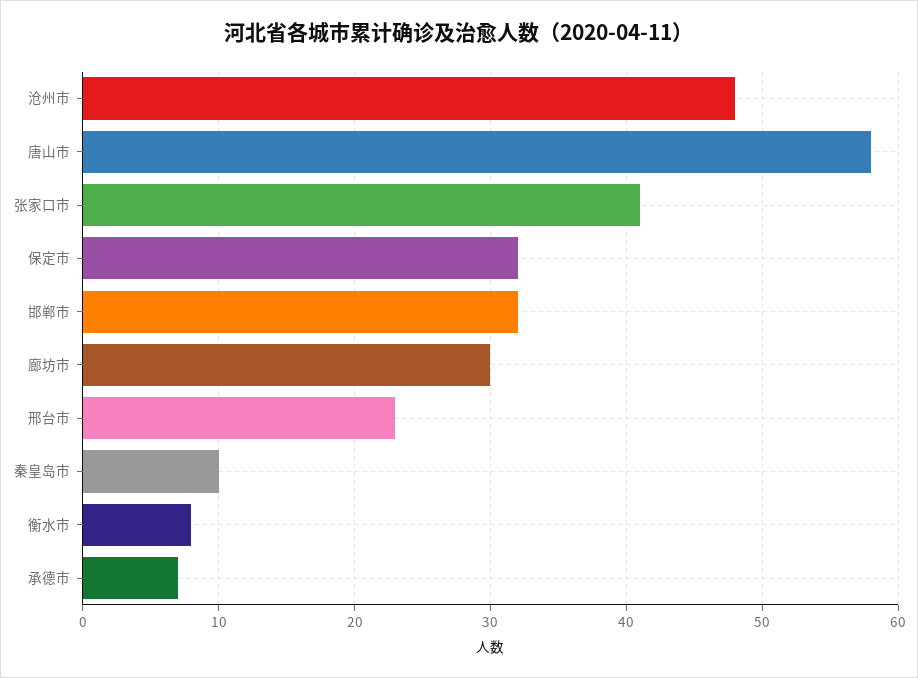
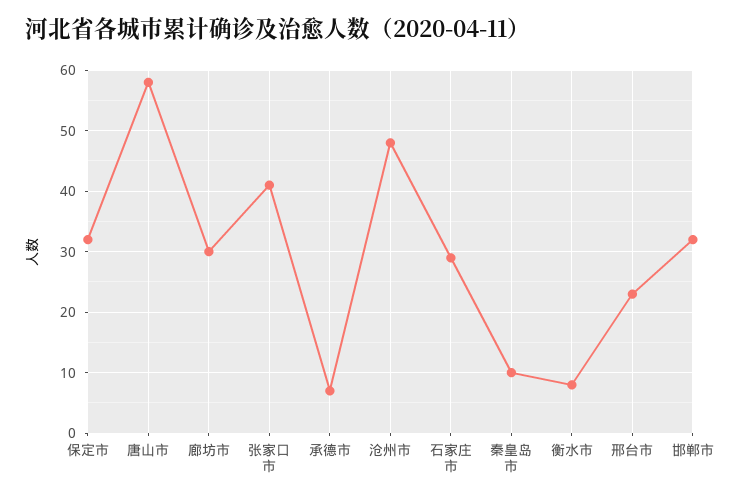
石家庄市: none -> 29

